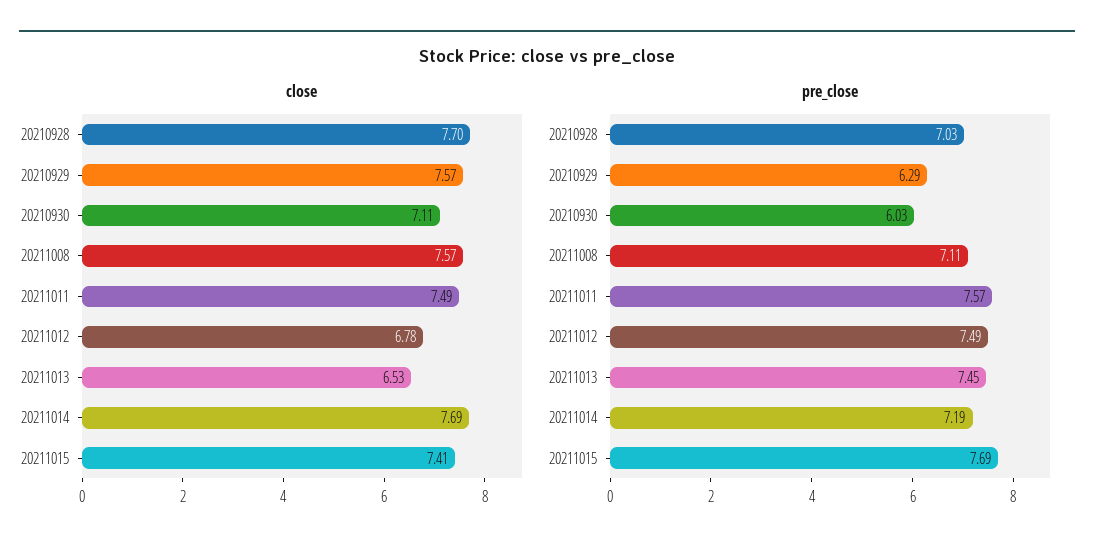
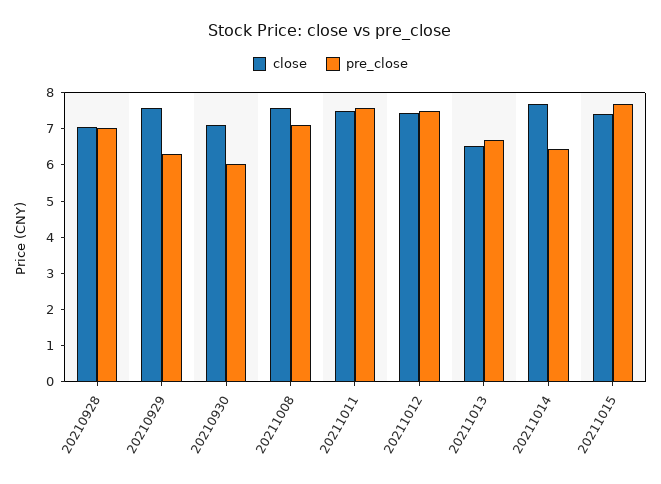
close, 20210928: 7.7 -> 7
close, 20211012: 6.78 -> 7.5
pre_close, 20211013: 7.45 -> 6.75
pre_close, 20211014: 7.19 -> 6.5

